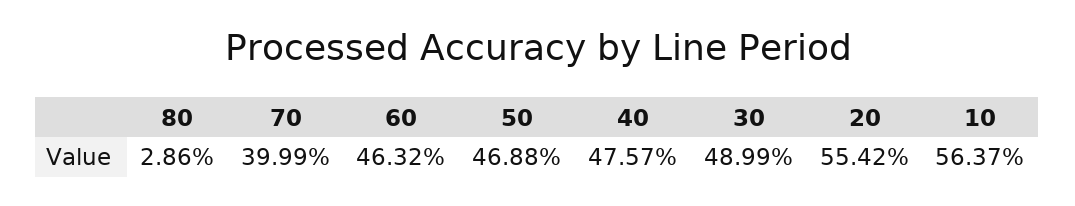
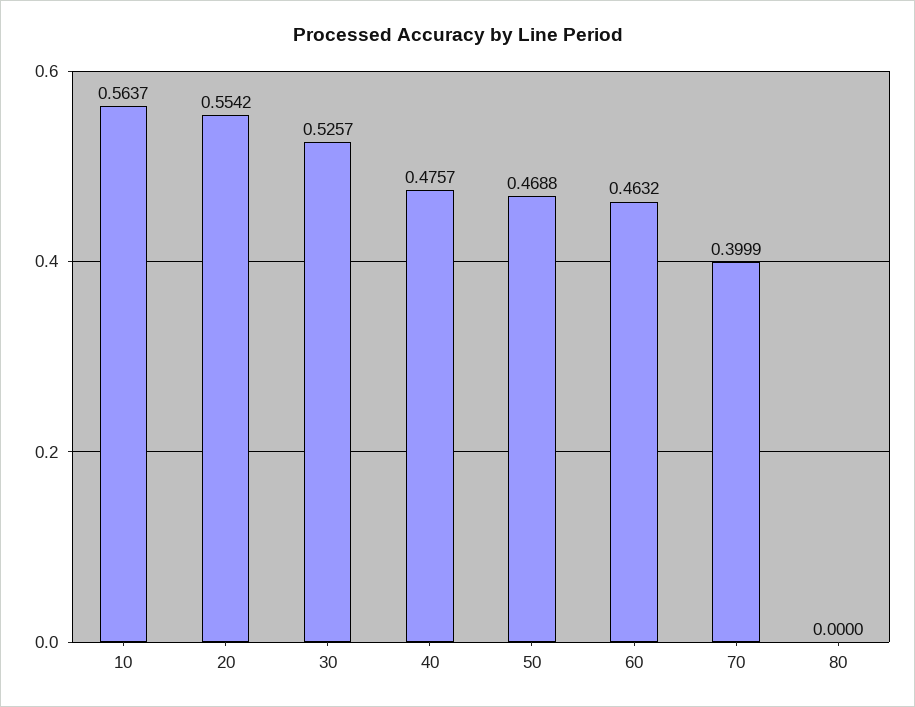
80: 0.0286 -> 0
30: 0.4899 -> 0.5257

